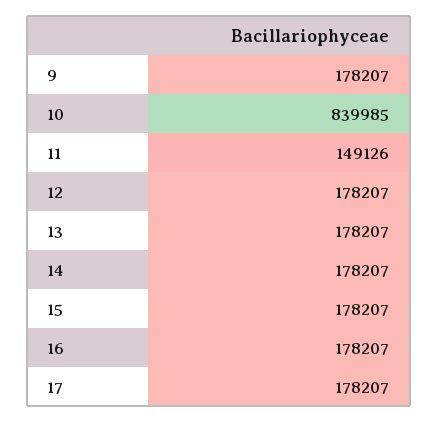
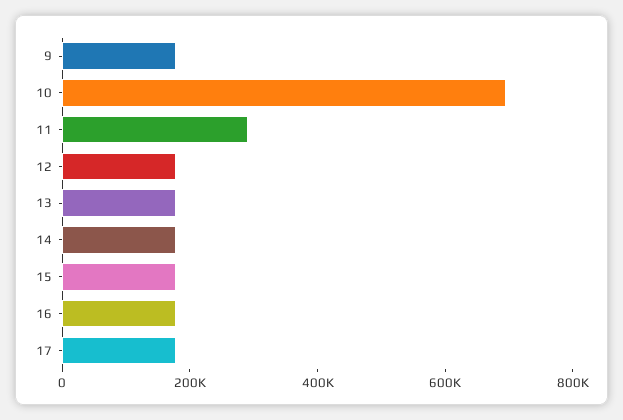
10: 839985 -> 700000
11: 149126 -> 300000

